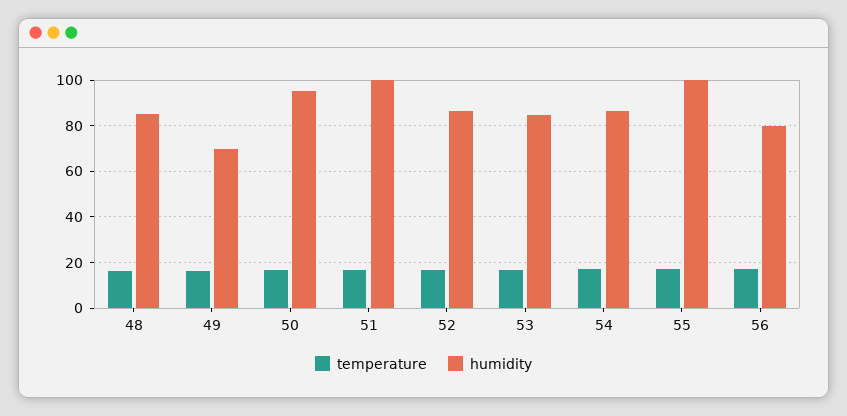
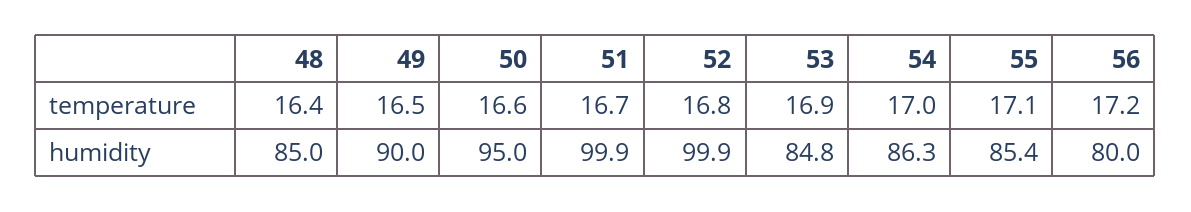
humidity, 49: 70 -> 90
humidity, 52: 85 -> 99.9
humidity, 55: 100 -> 85.4

